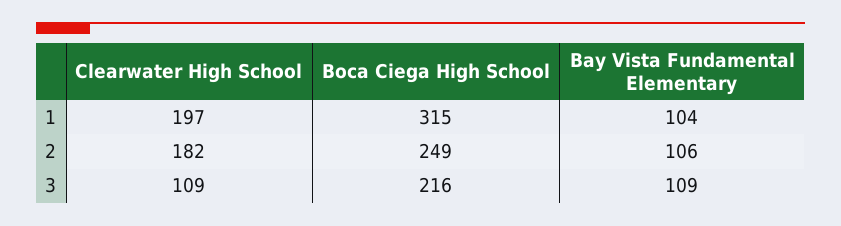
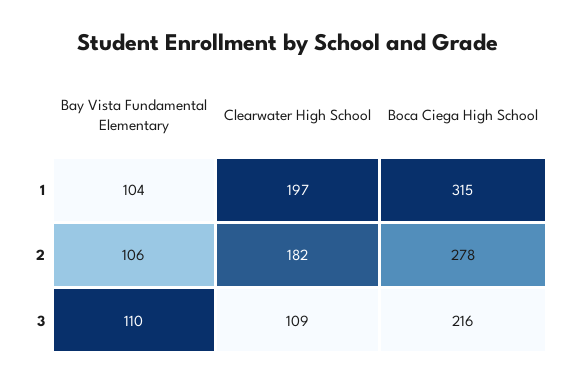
Boca Ciega High School, 2: 249 -> 278
Bay Vista Fundamental Elementary, 3: 109 -> 110

